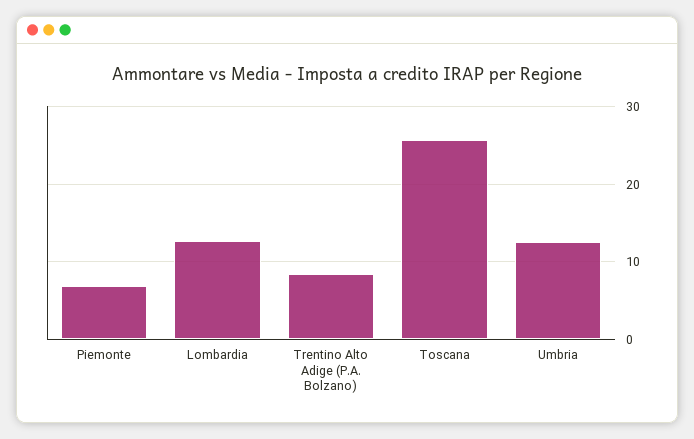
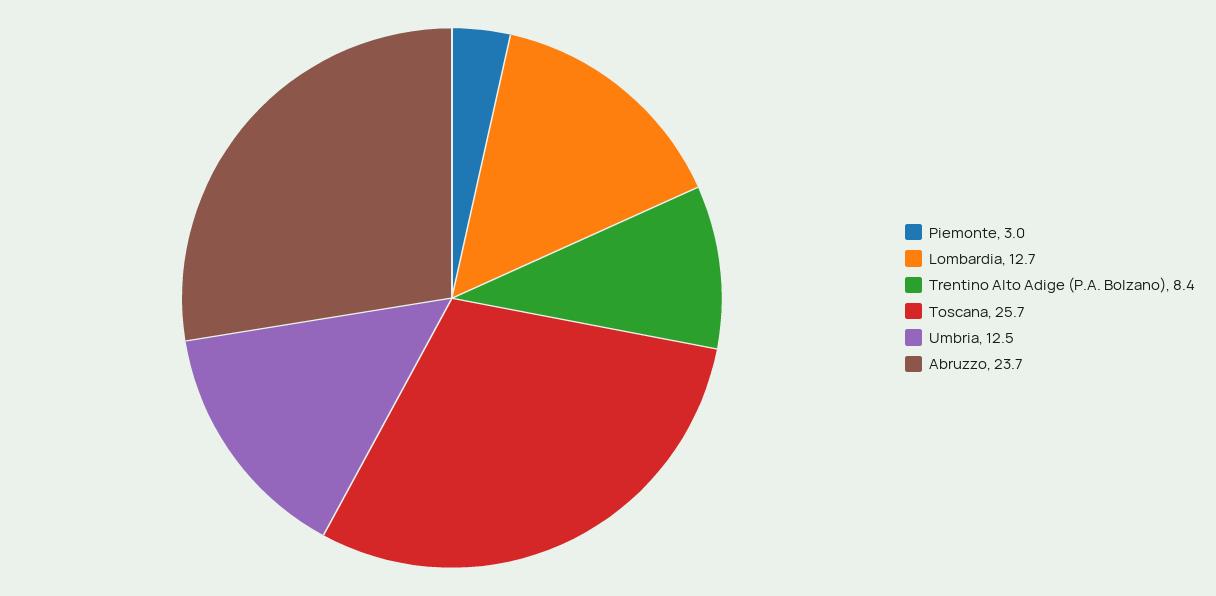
Piemonte: 7 -> 3
Abruzzo: none -> 23.7

